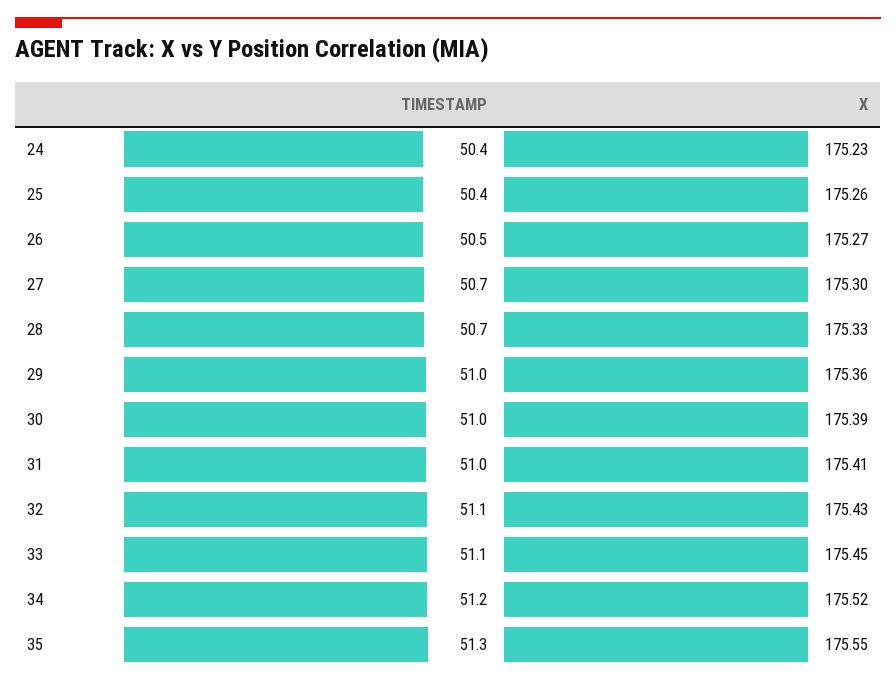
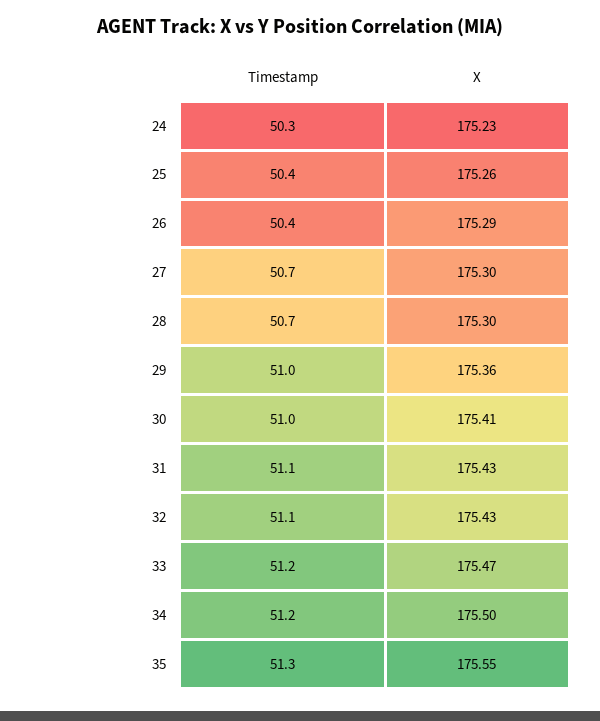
TIMESTAMP, 24: 50.4 -> 50.3
TIMESTAMP, 26: 50.5 -> 50.4
X, 26: 175.27 -> 175.29
X, 28: 175.33 -> 175.3
X, 30: 175.39 -> 175.41
TIMESTAMP, 31: 51 -> 51.1
X, 31: 175.41 -> 175.43
TIMESTAMP, 33: 51.1 -> 51.2
X, 33: 175.45 -> 175.47
X, 34: 175.52 -> 175.5

